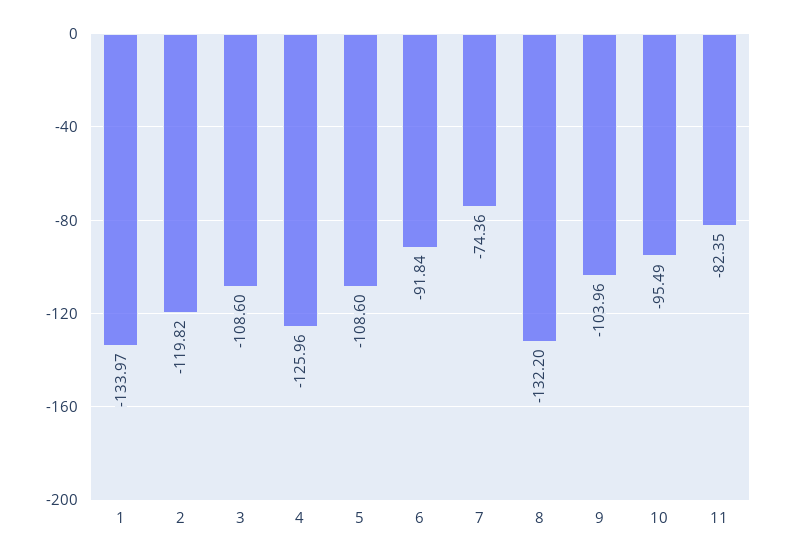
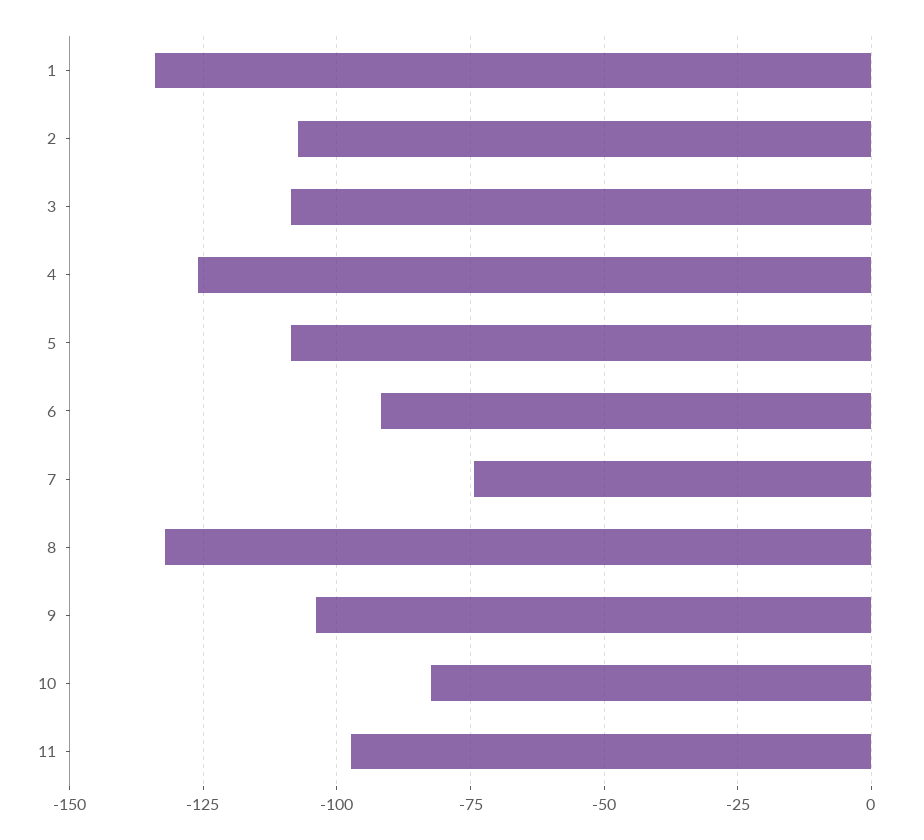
2: -119.82 -> -107.5
10: -95.49 -> -82.5
11: -82.35 -> -97.5

